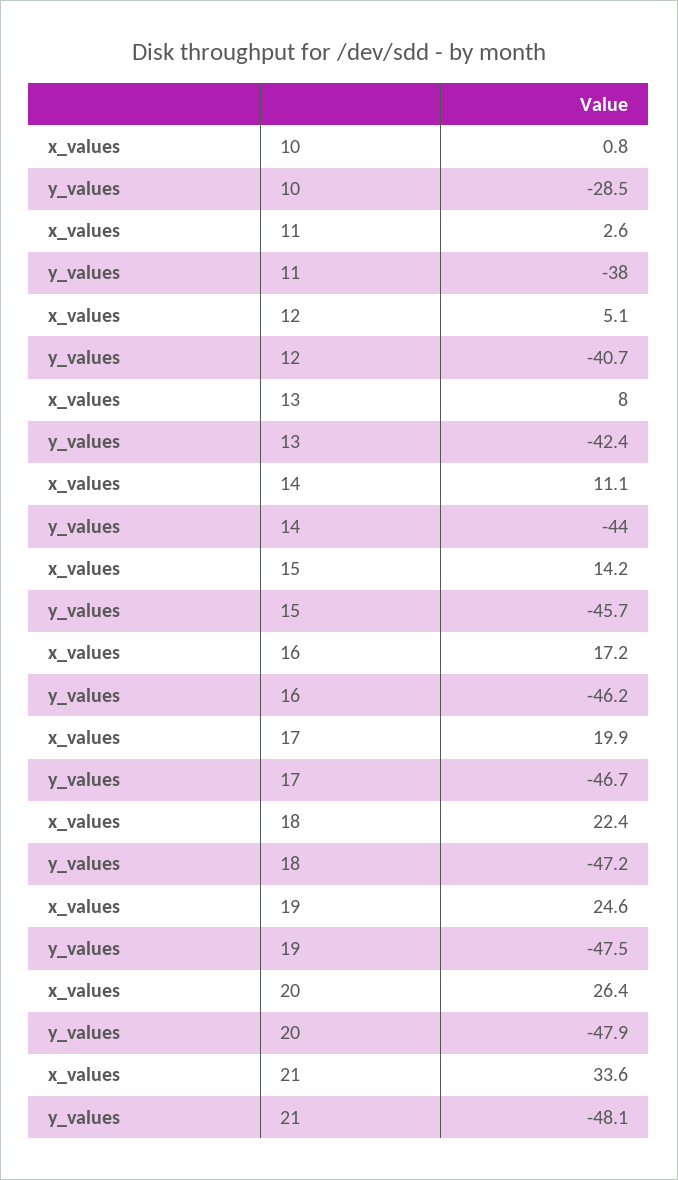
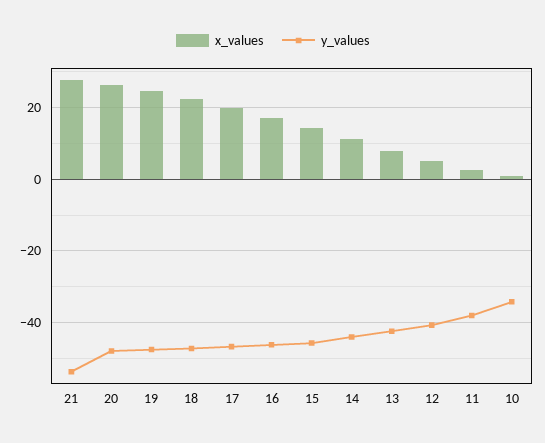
y_values, 10: -28.5 -> -34
x_values, 21: 33.6 -> 28
y_values, 21: -48.1 -> -54

